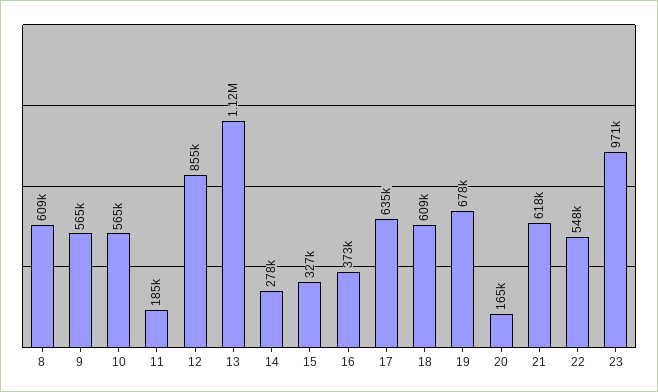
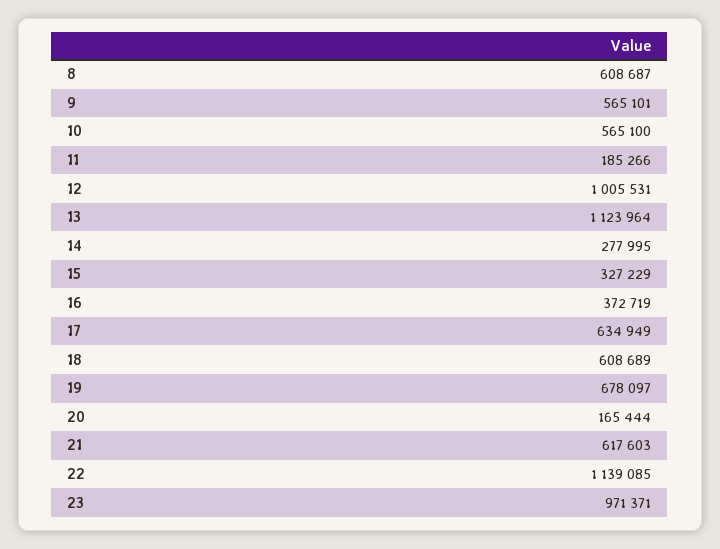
12: 855000 -> 1005531
22: 548000 -> 1139085

